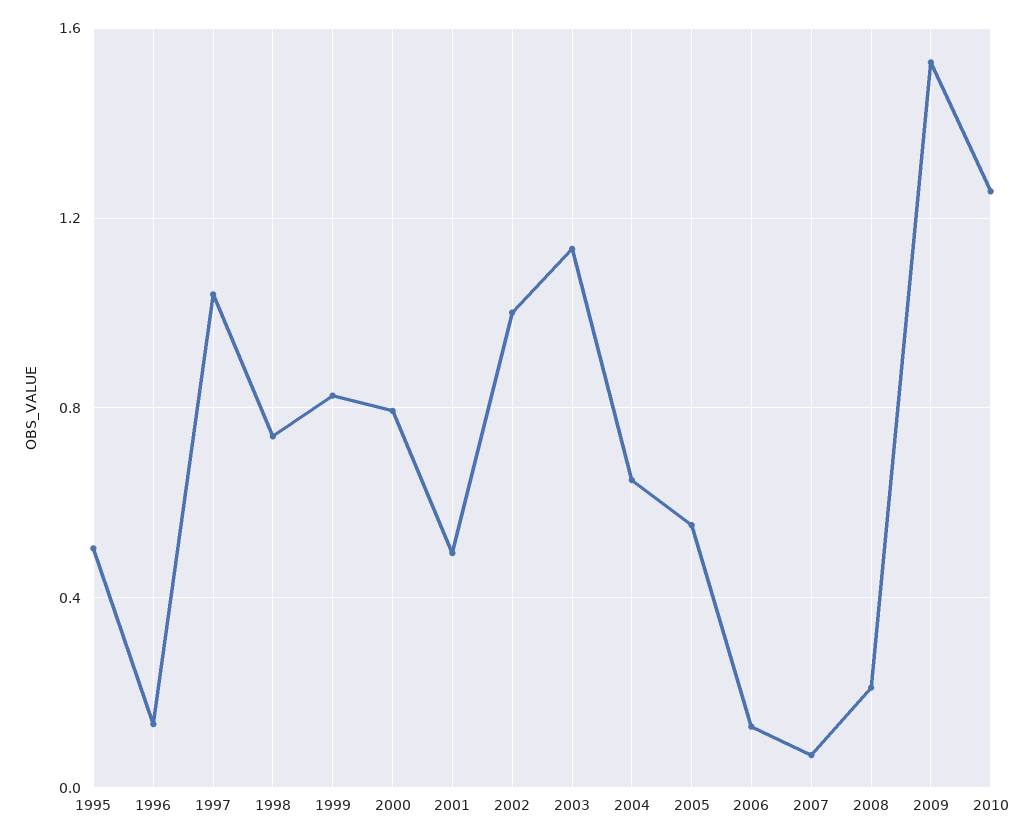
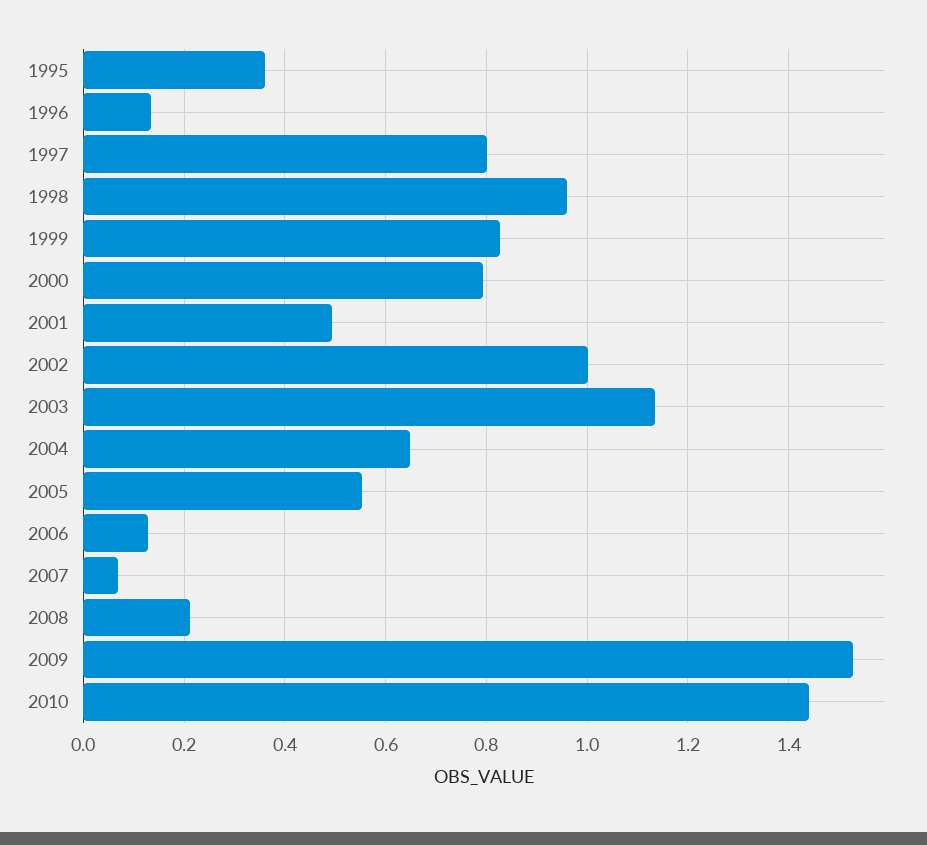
1995: 0.5 -> 0.36
1997: 1.05 -> 0.8
1998: 0.75 -> 0.96
2010: 1.25 -> 1.44

